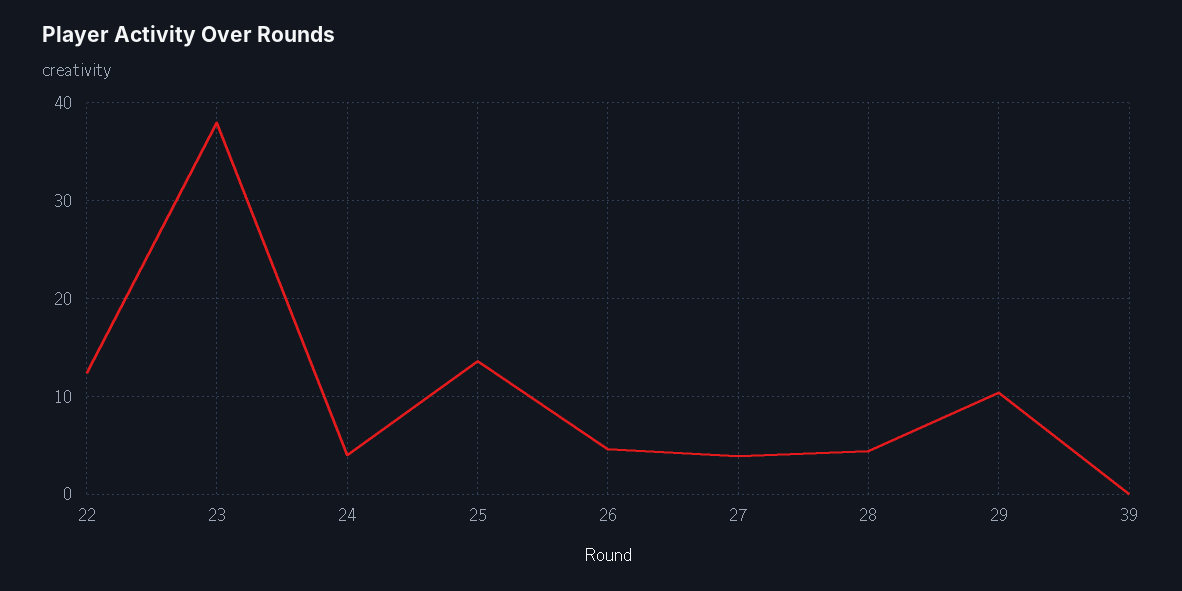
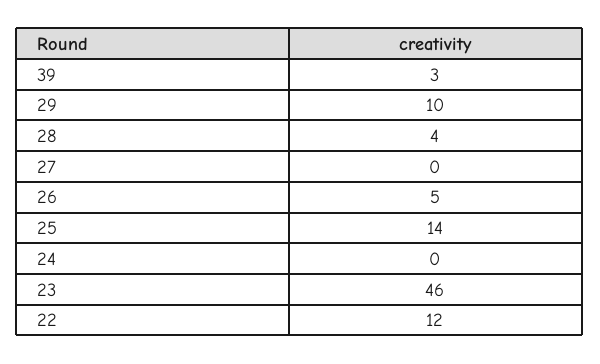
23: 38 -> 46
24: 4 -> 0
27: 4 -> 0
39: 0 -> 3

